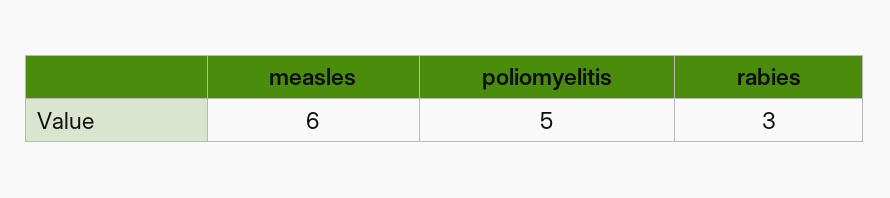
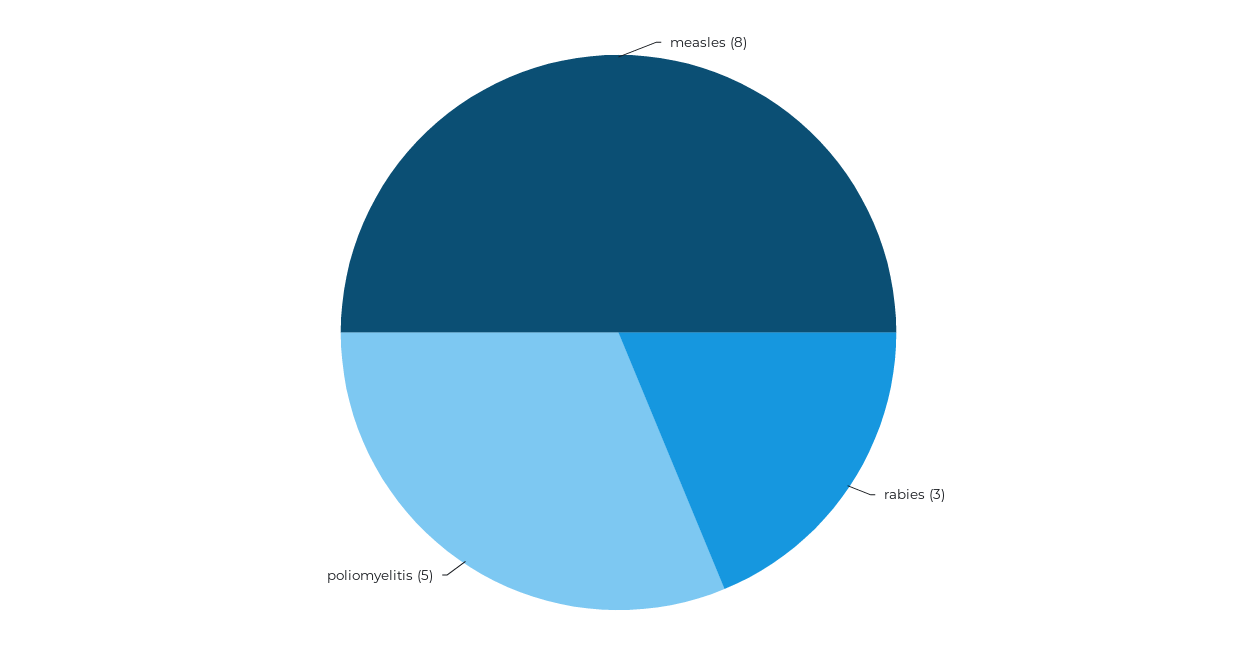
measles: 6 -> 8

